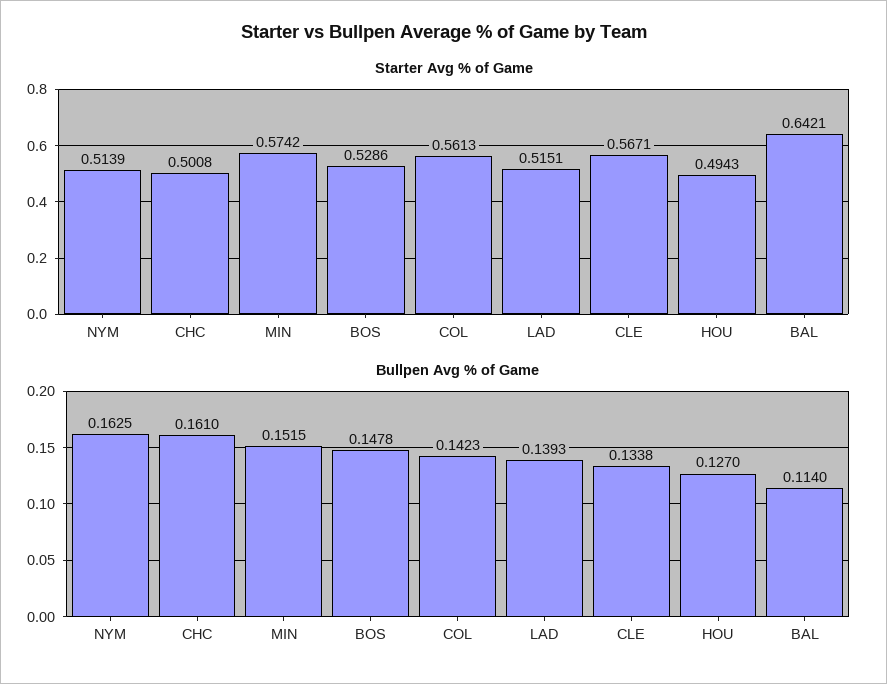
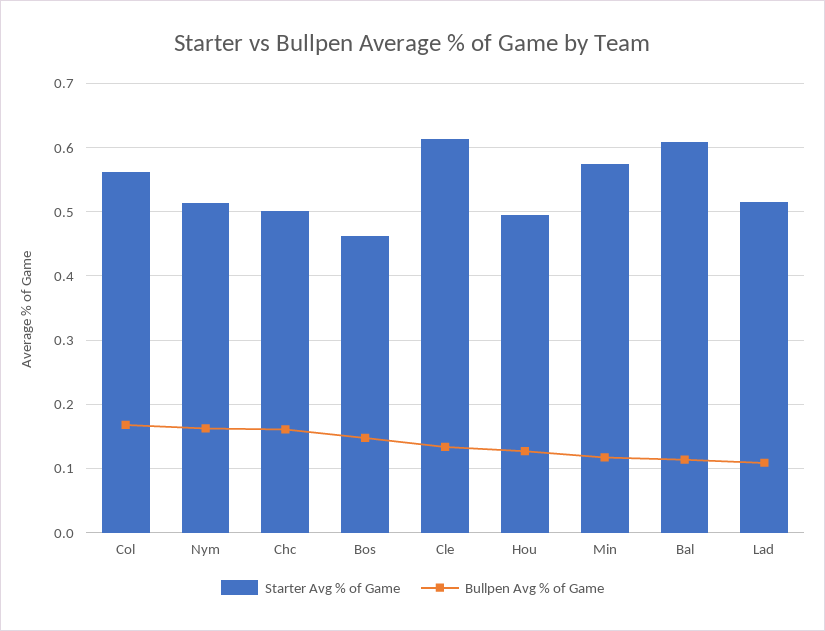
Starter Avg % of Game, BOS: 0.5286 -> 0.46
Starter Avg % of Game, CLE: 0.5671 -> 0.61
Starter Avg % of Game, BAL: 0.6421 -> 0.61
Bullpen Avg % of Game, MIN: 0.1515 -> 0.12
Bullpen Avg % of Game, COL: 0.1423 -> 0.17
Bullpen Avg % of Game, LAD: 0.1393 -> 0.11

